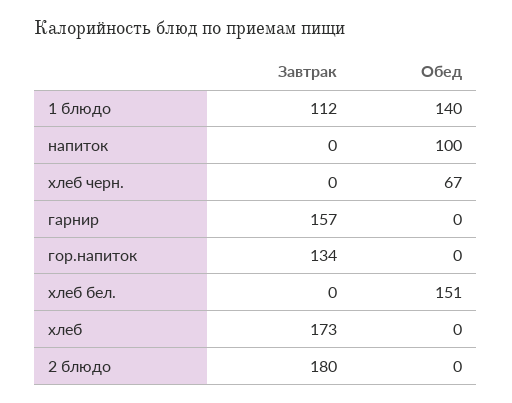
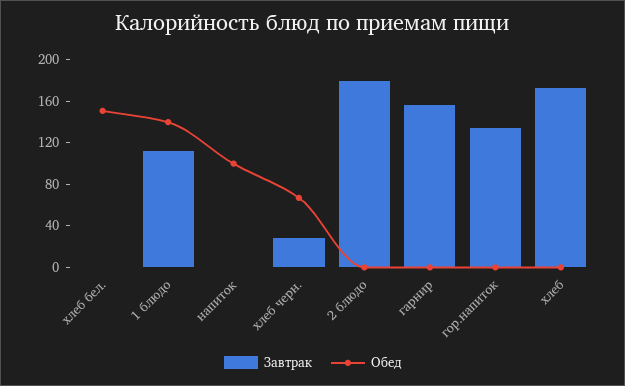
Завтрак, хлеб черн.: 0 -> 30

